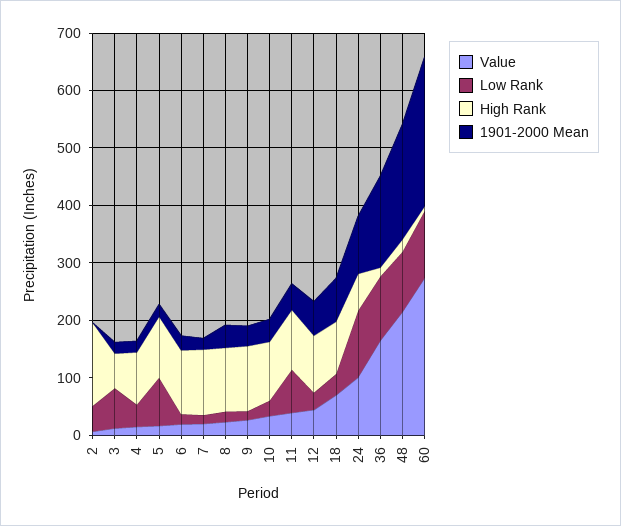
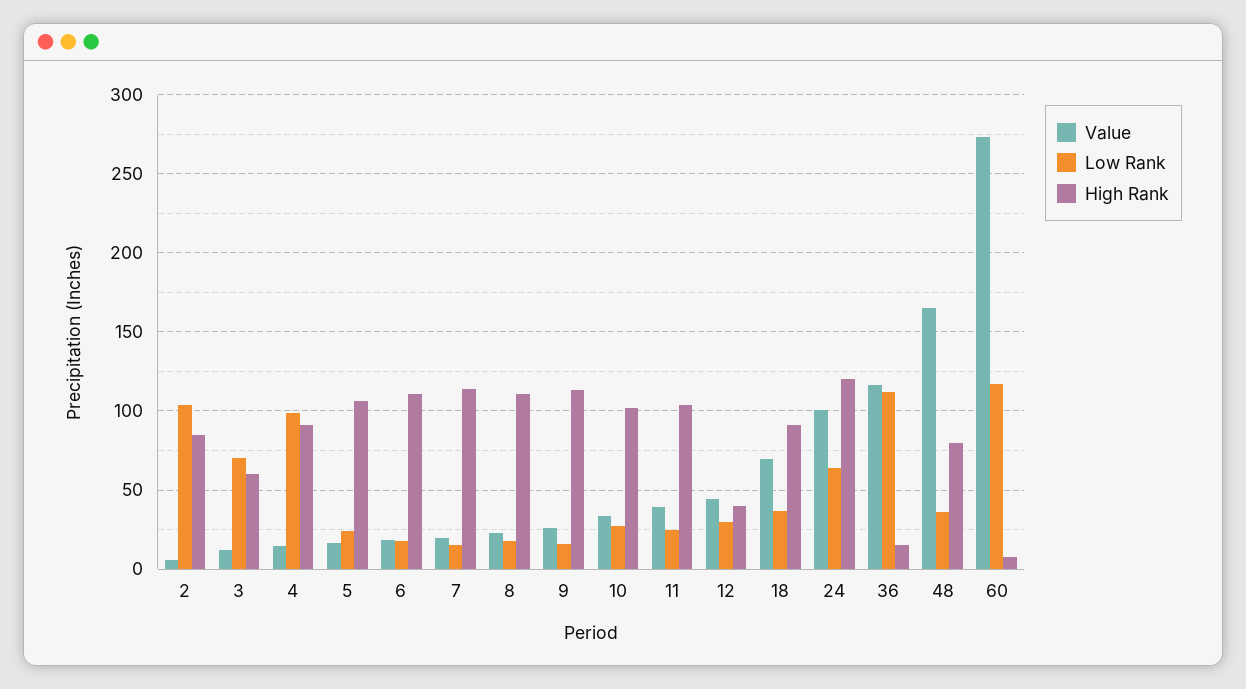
Low Rank, 2: 40 -> 105
High Rank, 2: 140 -> 85
1901-2000 Mean, 2: 0 -> none
1901-2000 Mean, 3: 20 -> none
Low Rank, 4: 40 -> 100
1901-2000 Mean, 4: 20 -> none
Low Rank, 5: 80 -> 25
1901-2000 Mean, 5: 20 -> none
1901-2000 Mean, 6: 20 -> none
1901-2000 Mean, 7: 20 -> none
1901-2000 Mean, 8: 40 -> none
1901-2000 Mean, 9: 40 -> none
1901-2000 Mean, 10: 40 -> none
Low Rank, 11: 80 -> 25
1901-2000 Mean, 11: 40 -> none
High Rank, 12: 100 -> 40
1901-2000 Mean, 12: 60 -> none
1901-2000 Mean, 18: 80 -> none
Low Rank, 24: 120 -> 65
High Rank, 24: 60 -> 120
1901-2000 Mean, 24: 100 -> none
Value, 36: 160 -> 115
1901-2000 Mean, 36: 160 -> none
Value, 48: 220 -> 165
Low Rank, 48: 100 -> 35
High Rank, 48: 20 -> 80
1901-2000 Mean, 48: 200 -> none
1901-2000 Mean, 60: 260 -> none

